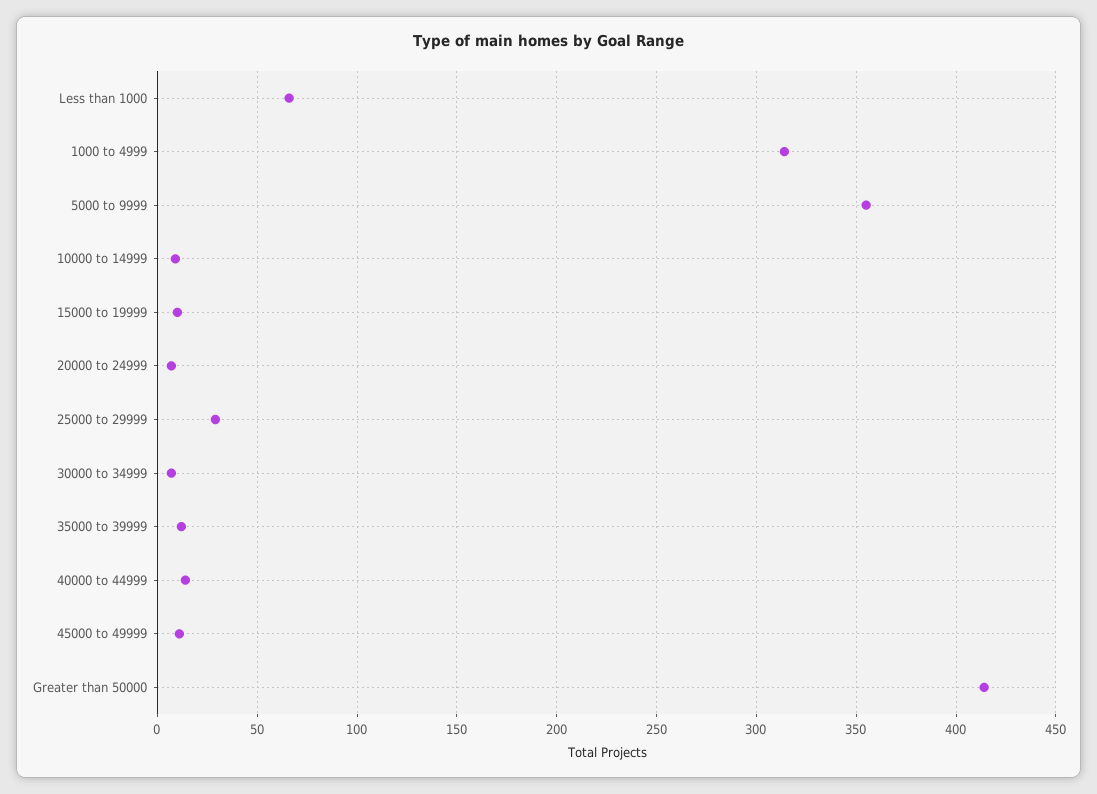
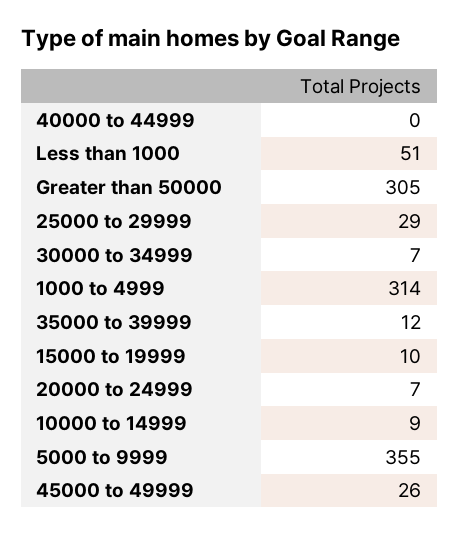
Less than 1000: 65 -> 51
40000 to 44999: 15 -> 0
45000 to 49999: 10 -> 26
Greater than 50000: 415 -> 305

